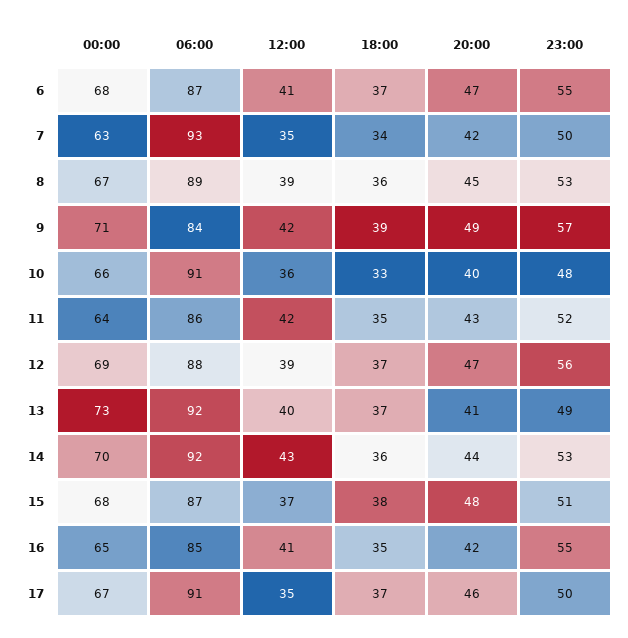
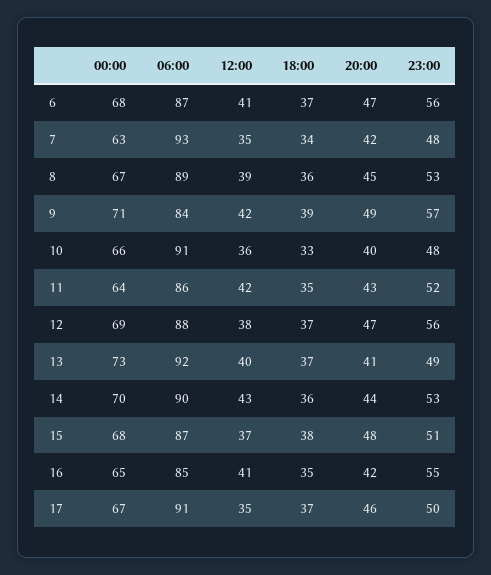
23:00, 6: 55 -> 56
23:00, 7: 50 -> 48
12:00, 12: 39 -> 38
06:00, 14: 92 -> 90

